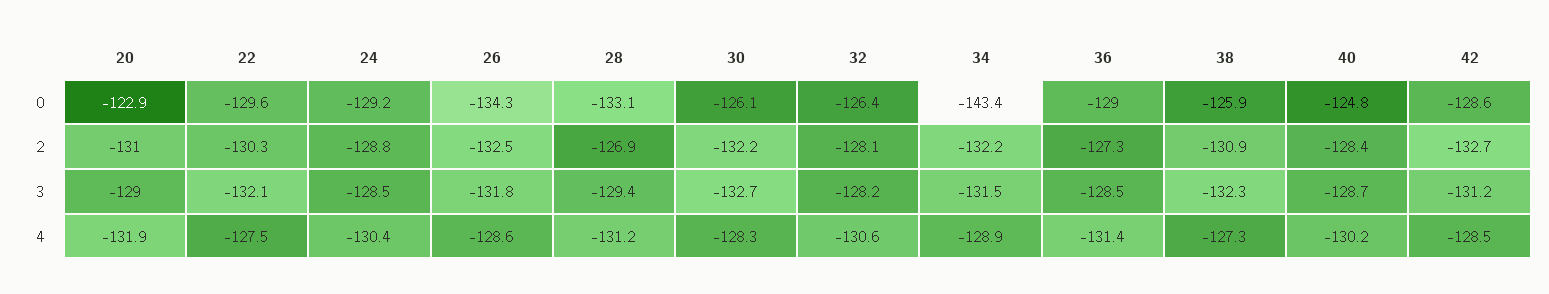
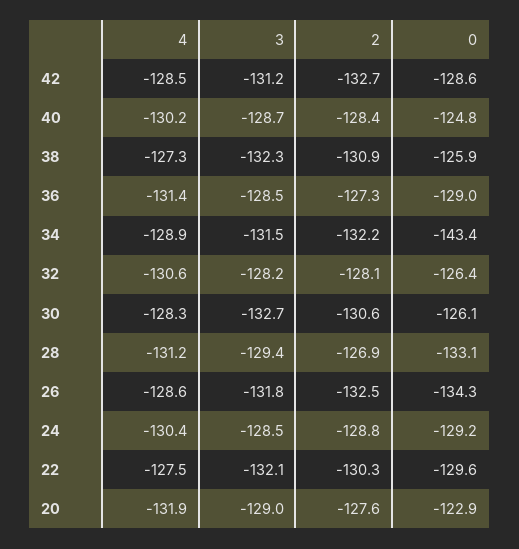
20, 2: -131 -> -127.6
30, 2: -132.2 -> -130.6

